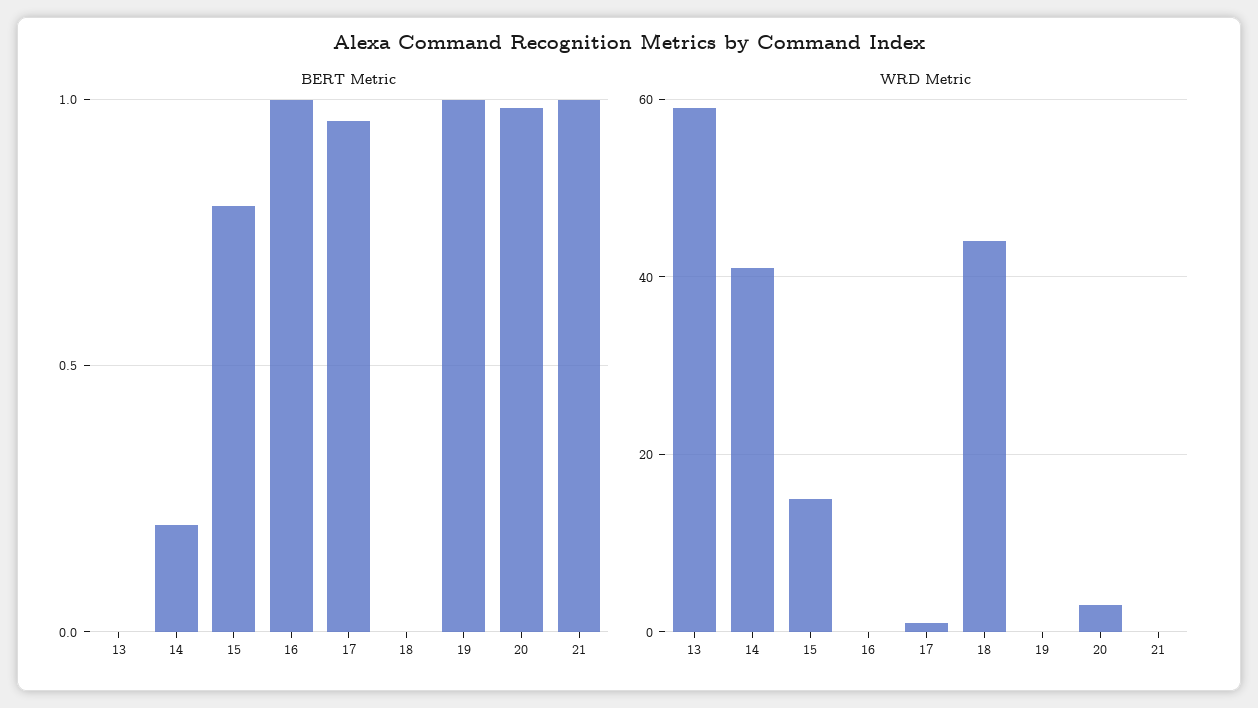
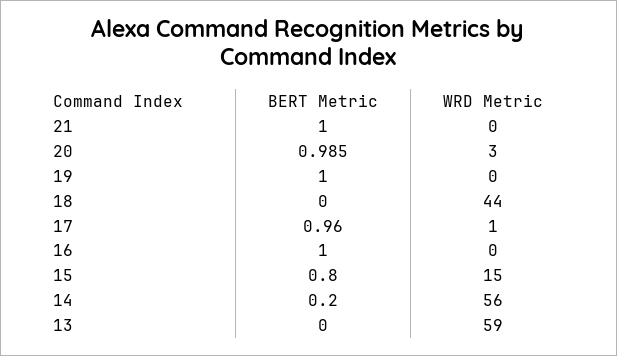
WRD Metric, 14: 40 -> 56

